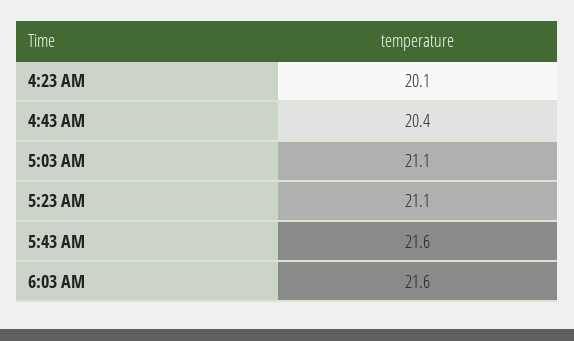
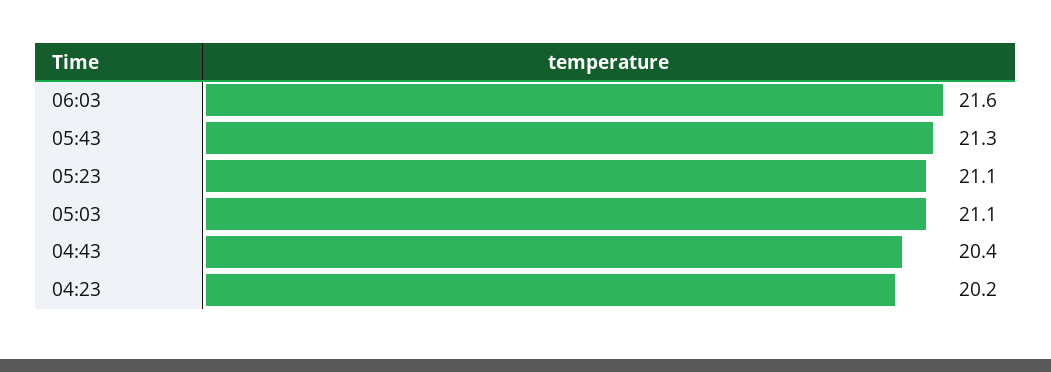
4:23 AM: 20.1 -> 20.2
5:43 AM: 21.6 -> 21.3

